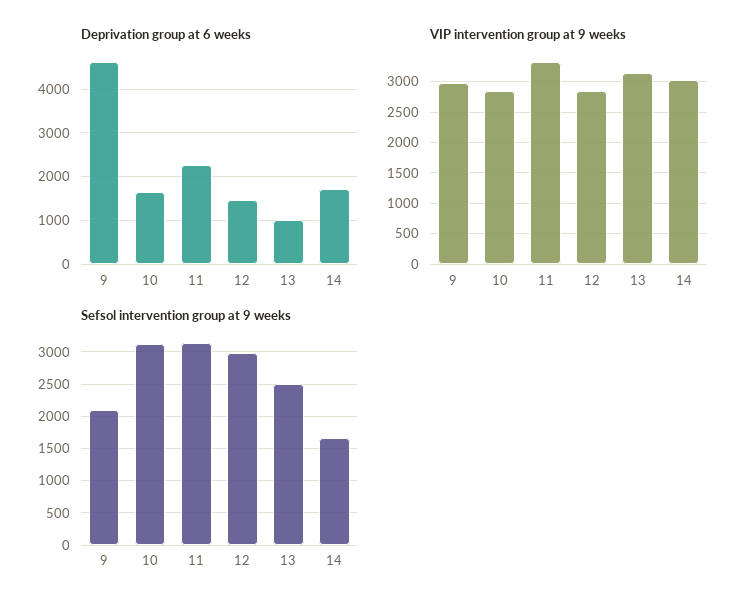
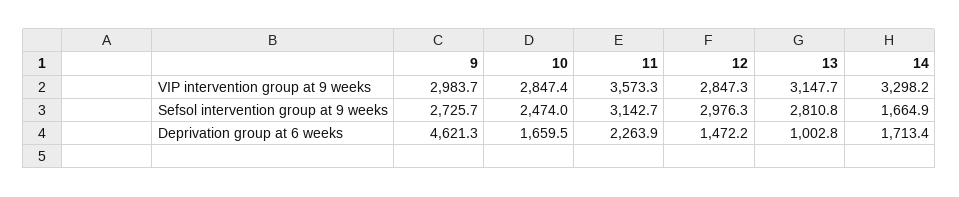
VIP intervention group at 9 weeks, 11: 3300 -> 3573.3
VIP intervention group at 9 weeks, 14: 3000 -> 3298.2
Sefsol intervention group at 9 weeks, 9: 2100 -> 2725.7
Sefsol intervention group at 9 weeks, 10: 3100 -> 2474
Sefsol intervention group at 9 weeks, 13: 2500 -> 2810.8

